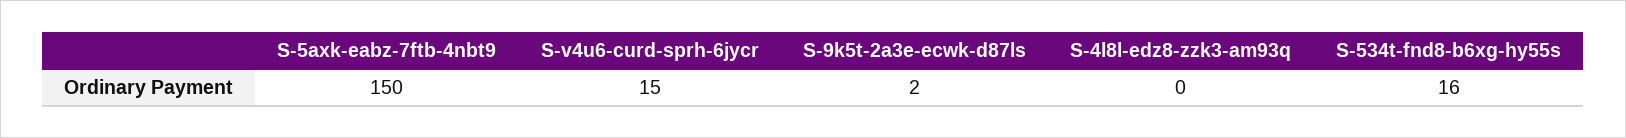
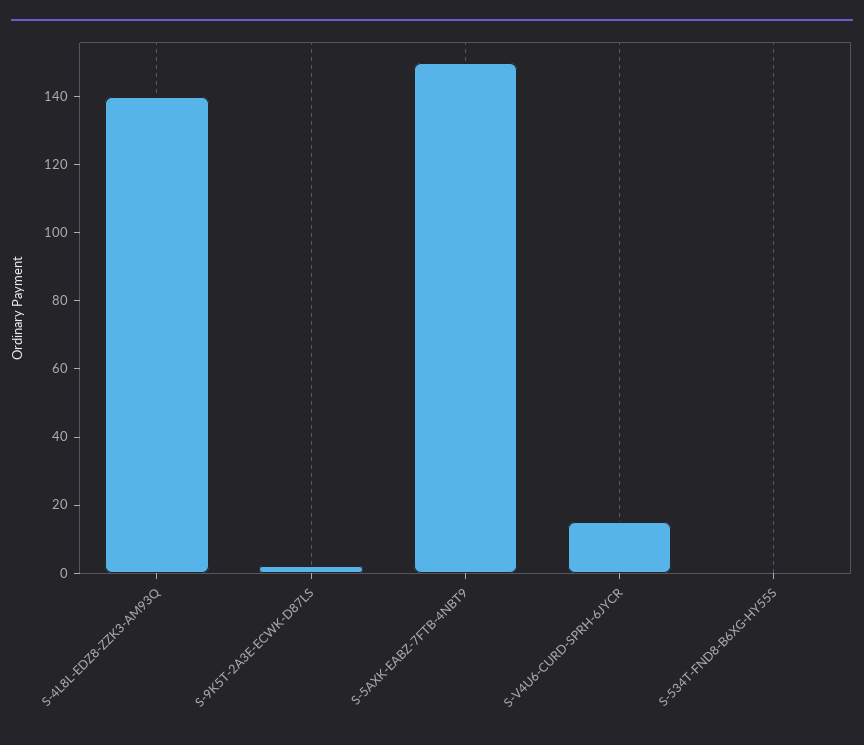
S-4l8l-edz8-zzk3-am93q: 0 -> 140
S-534t-fnd8-b6xg-hy55s: 16 -> 0

